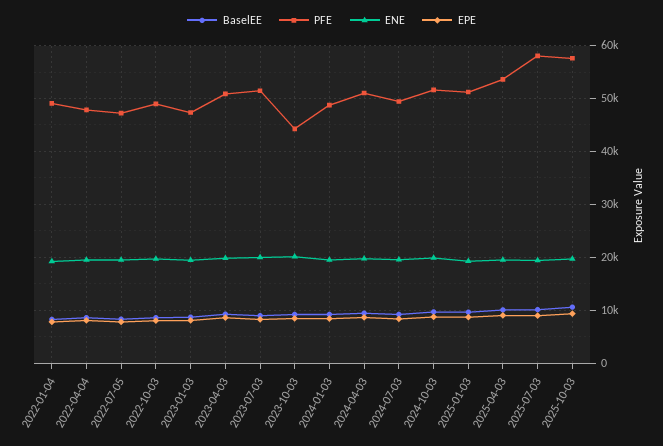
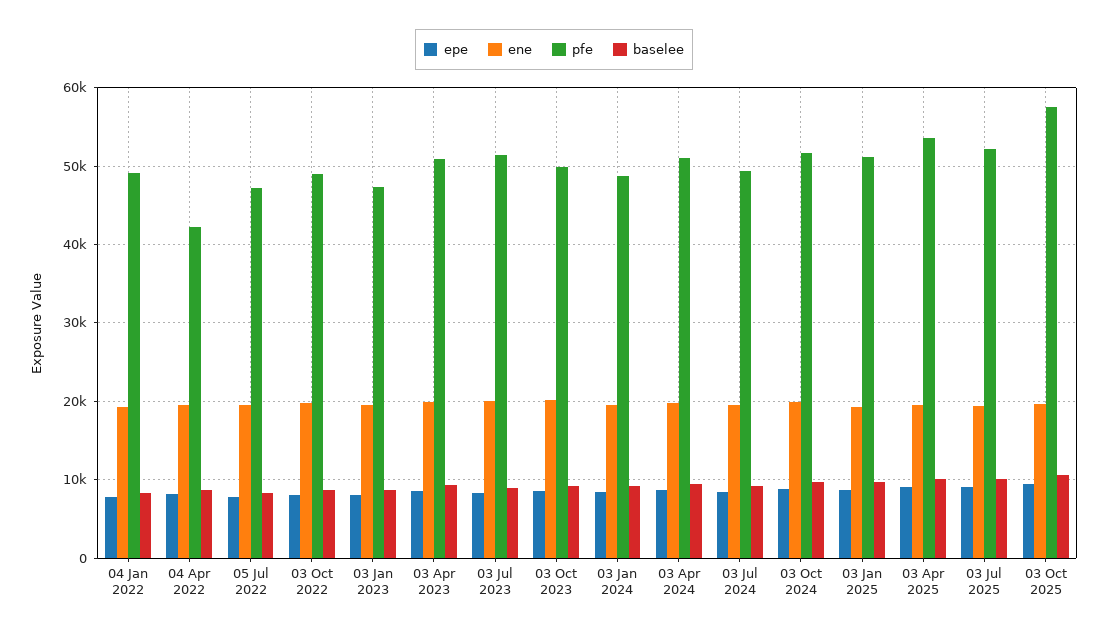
PFE, 2022-04-04: 48000 -> 42000
PFE, 2023-10-03: 44000 -> 50000
PFE, 2025-07-03: 58000 -> 52000

